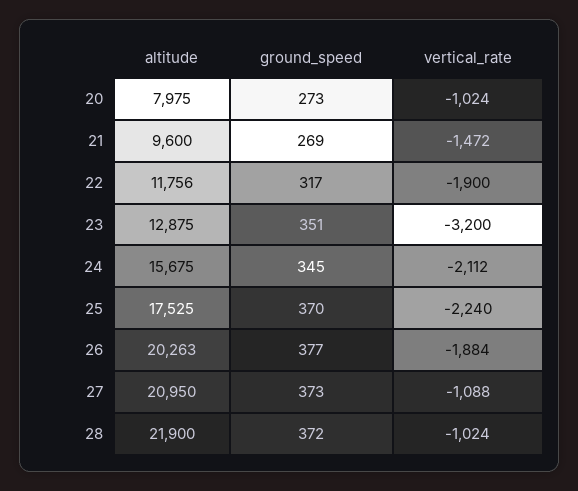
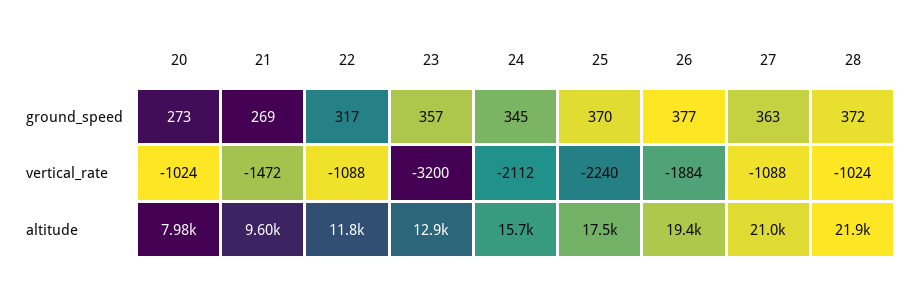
vertical_rate, 22: -1900 -> -1088
ground_speed, 23: 351 -> 357
altitude, 26: 20263 -> 19400
ground_speed, 27: 373 -> 363

